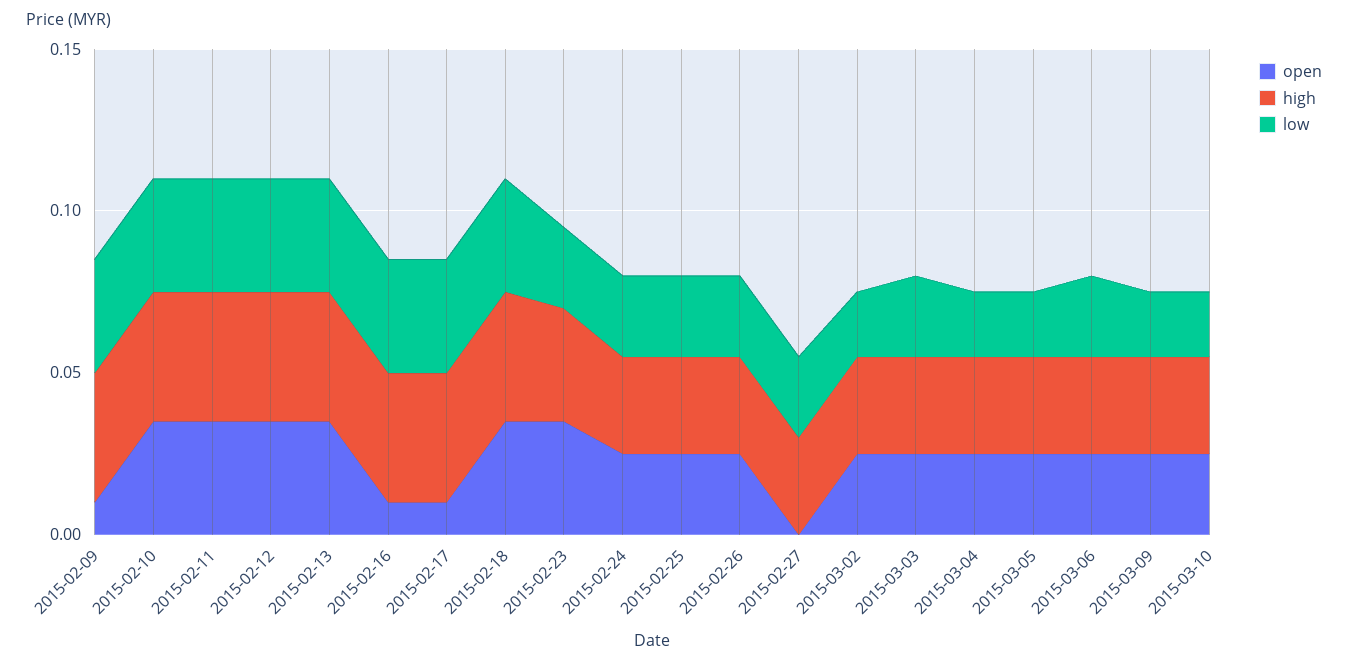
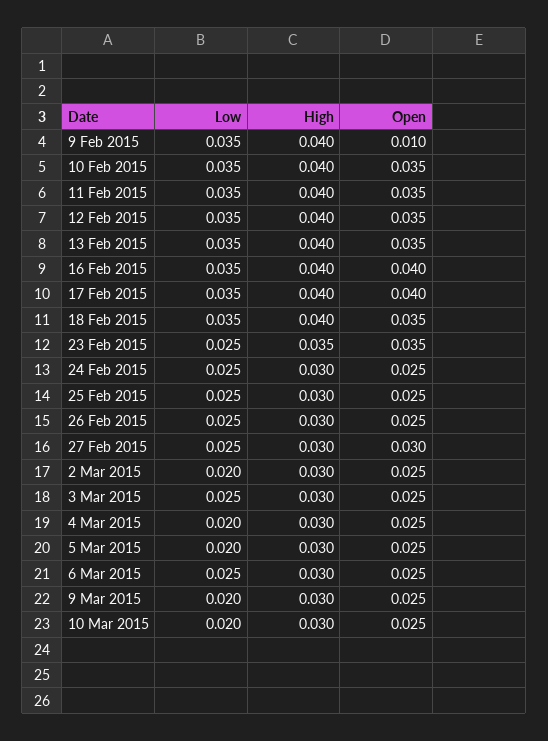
open, 2015-02-16: 0.01 -> 0.04
open, 2015-02-17: 0.01 -> 0.04
open, 2015-02-27: 0 -> 0.03

